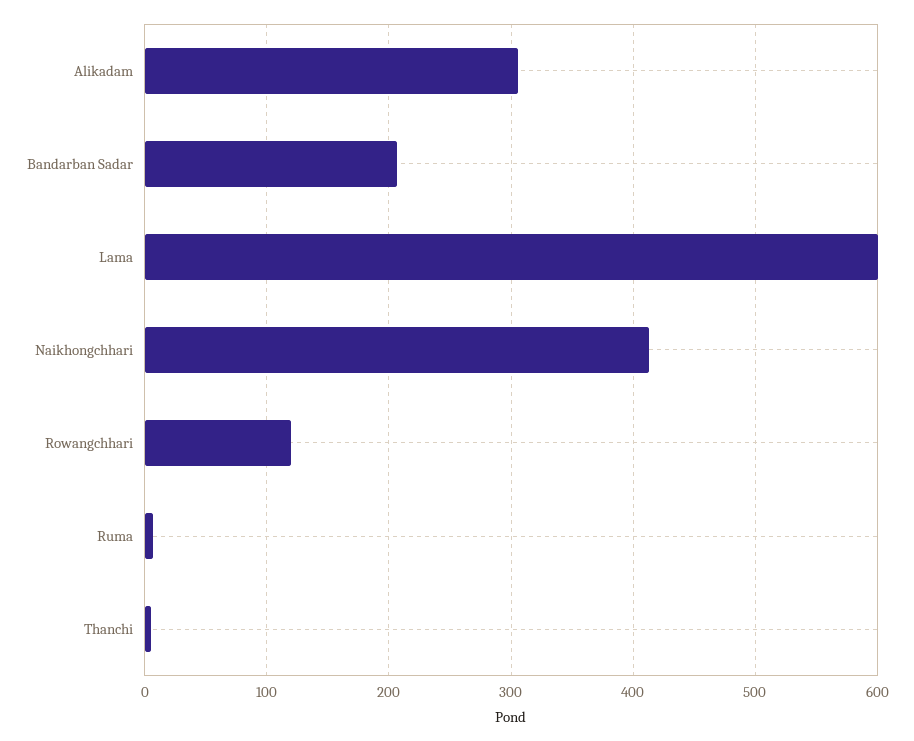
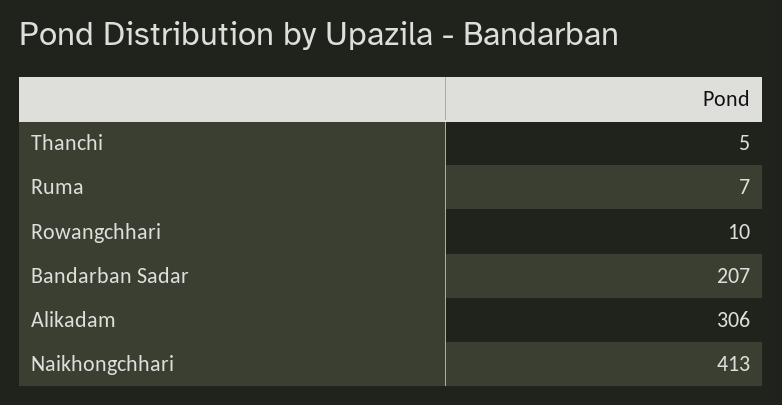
Lama: 600 -> none
Rowangchhari: 120 -> 10

